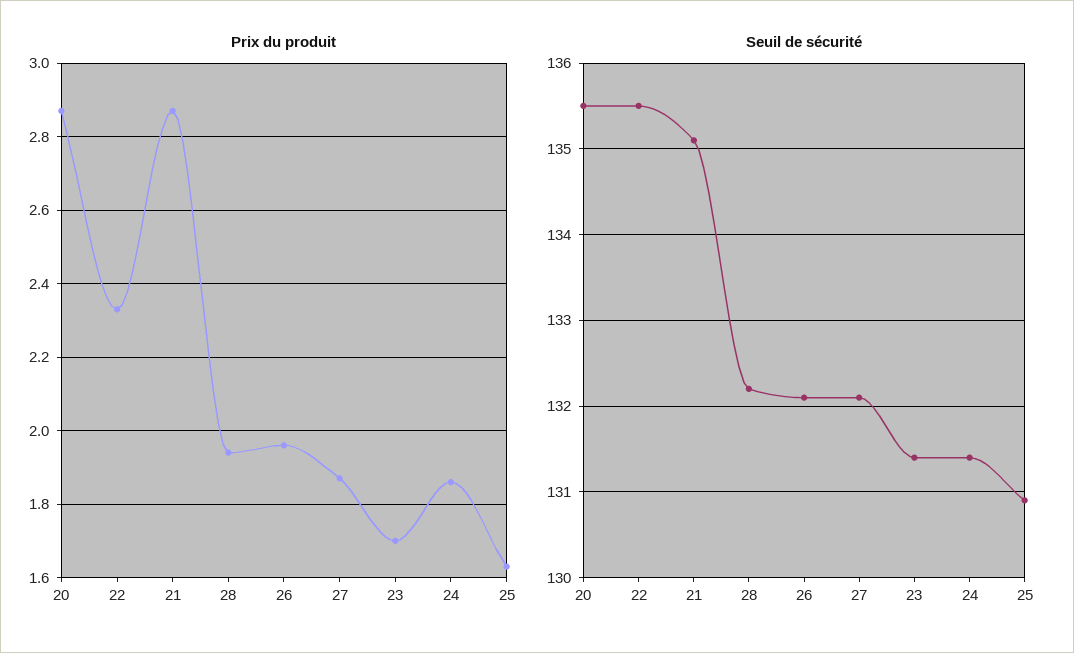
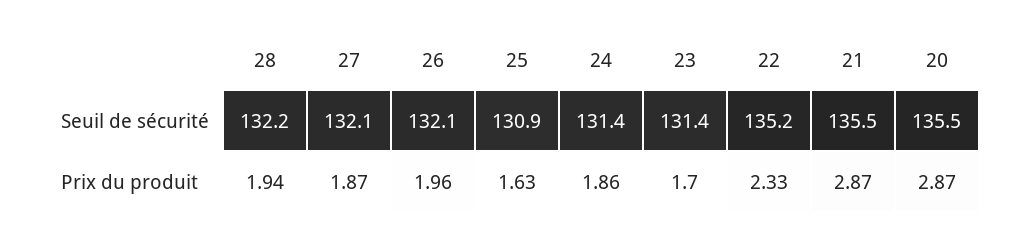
Seuil de sécurité, 22: 135.5 -> 135.2
Seuil de sécurité, 21: 135.1 -> 135.5

